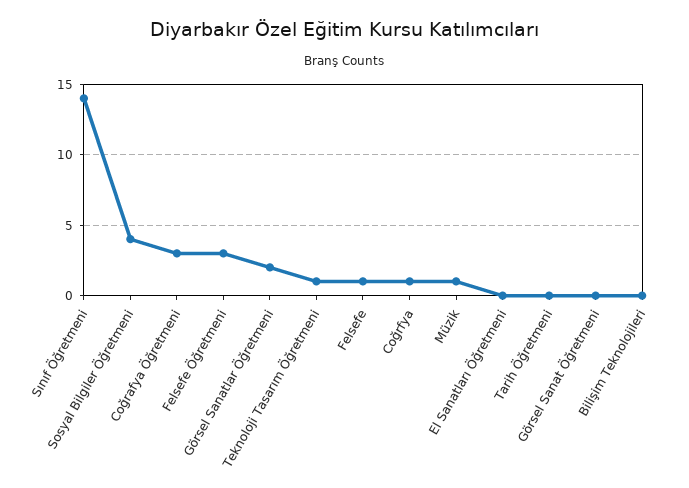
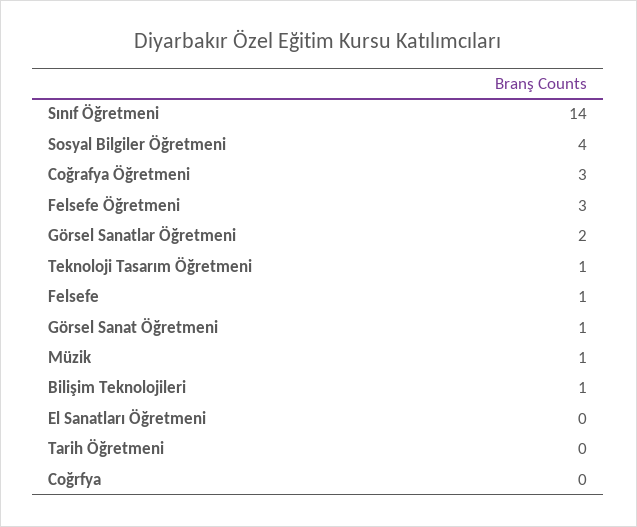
Coğrfya: 1 -> 0
Görsel Sanat Öğretmeni: 0 -> 1
Bilişim Teknolojileri: 0 -> 1

